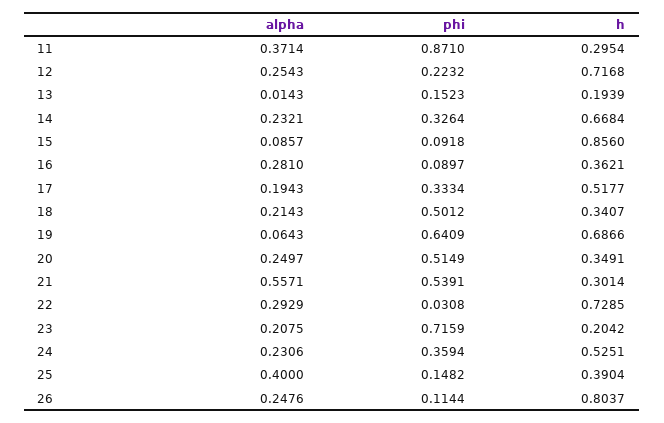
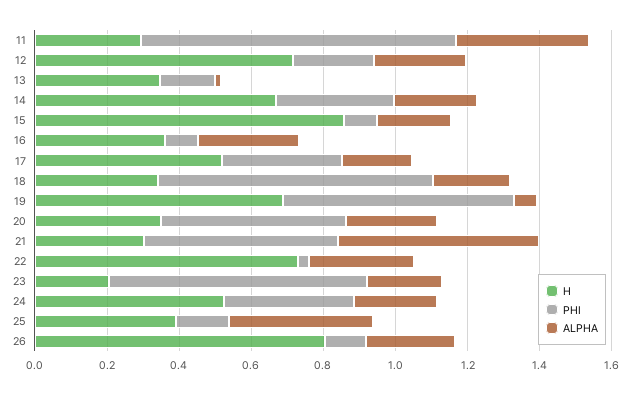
h, 13: 0.1939 -> 0.35
alpha, 15: 0.0857 -> 0.2
phi, 18: 0.5012 -> 0.75

